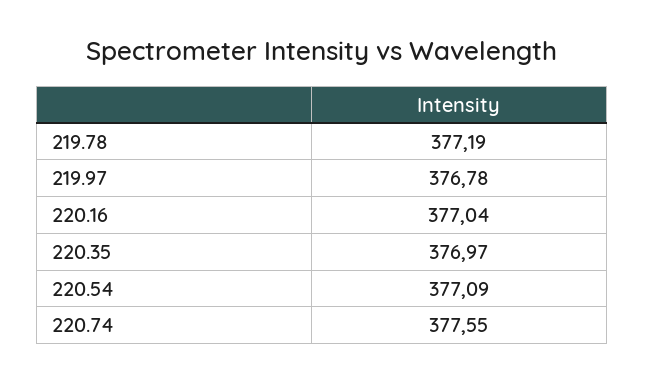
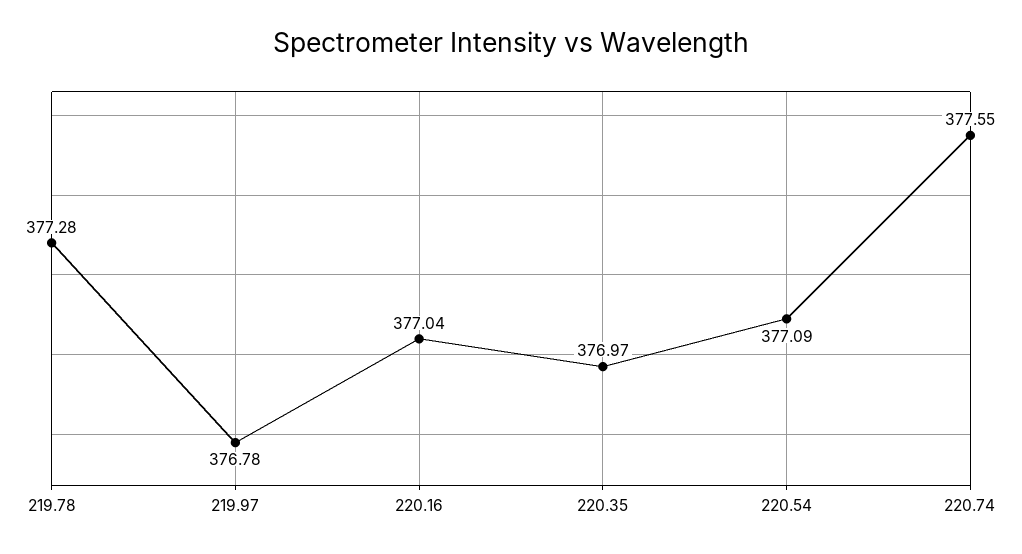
219.78: 377.19 -> 377.28

